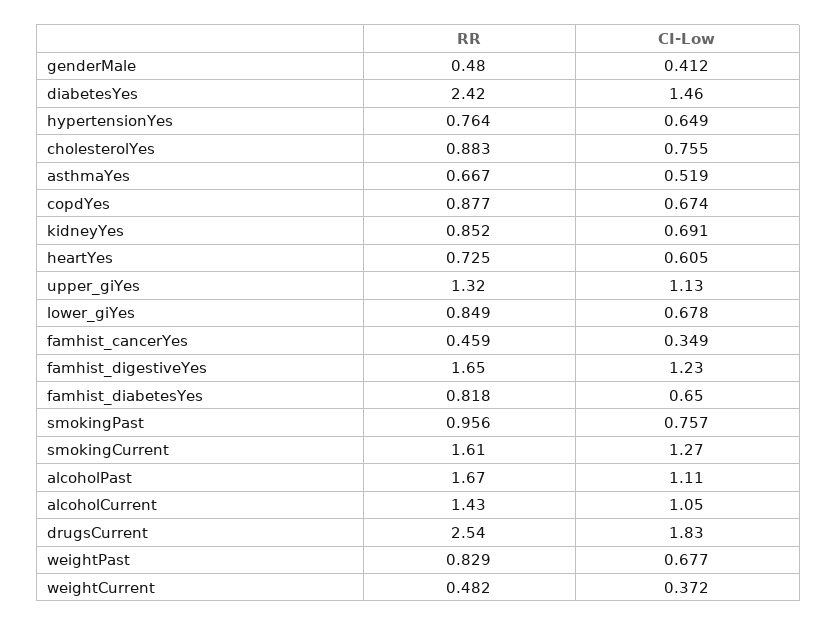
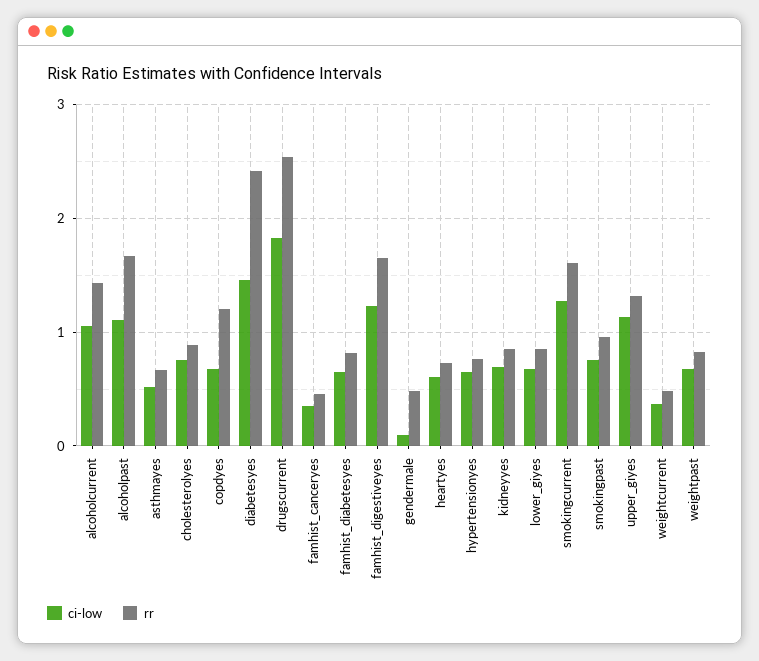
CI-Low, genderMale: 0.412 -> 0.1
RR, copdYes: 0.877 -> 1.2

